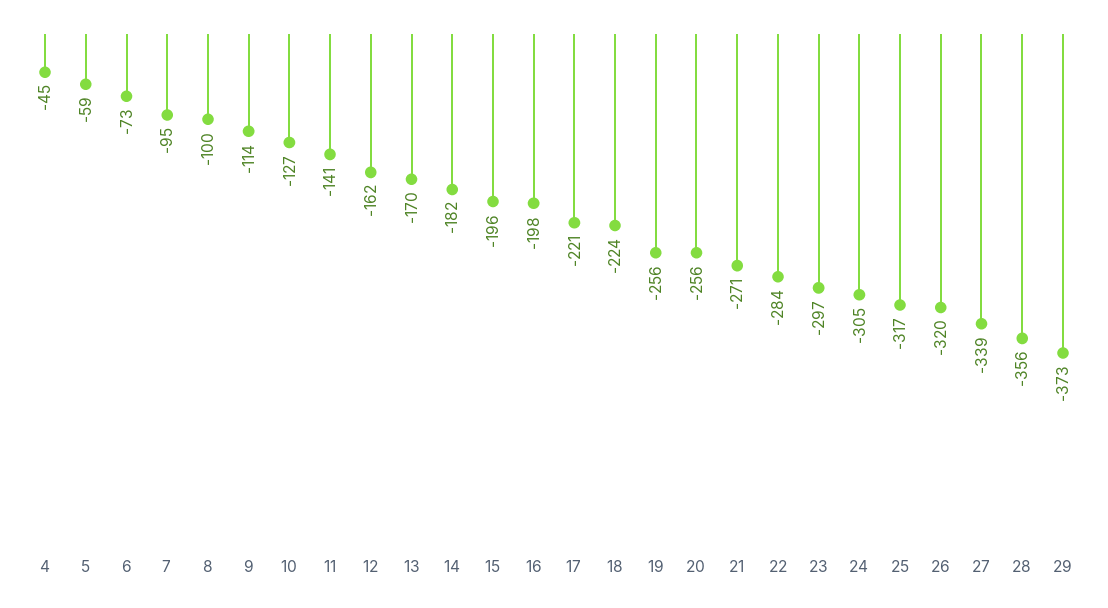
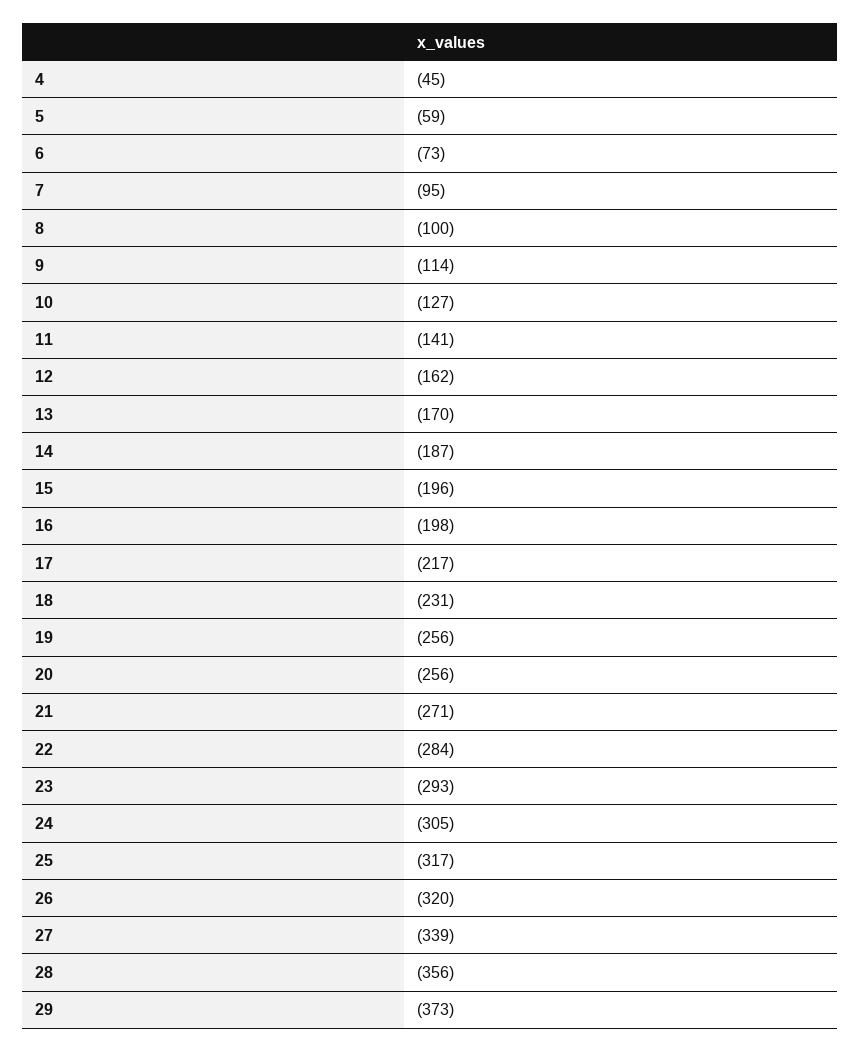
14: -182 -> -187
17: -221 -> -217
18: -224 -> -231
23: -297 -> -293

